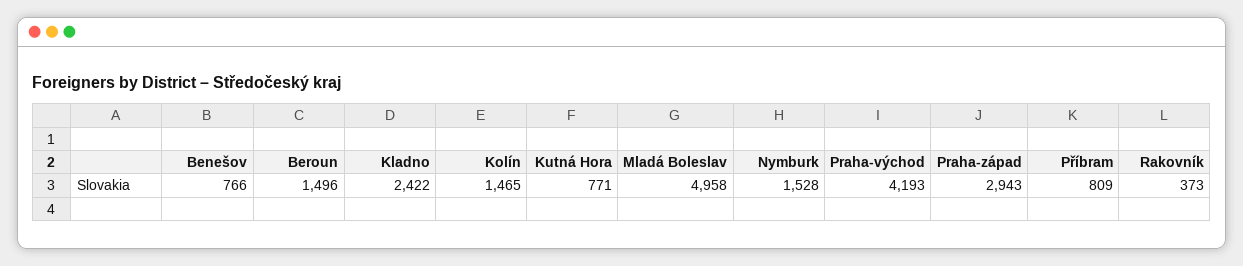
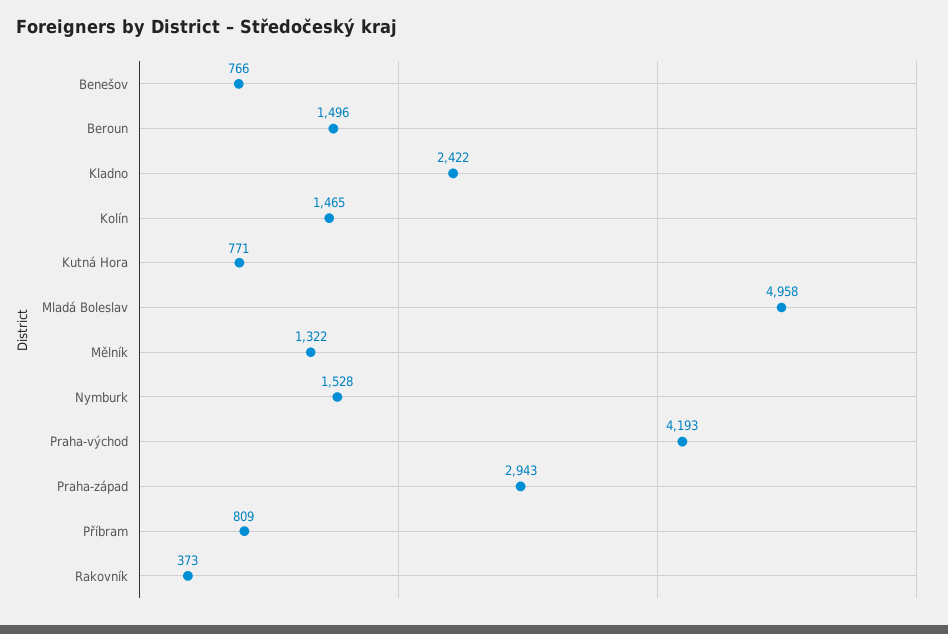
Mělník: none -> 1322

